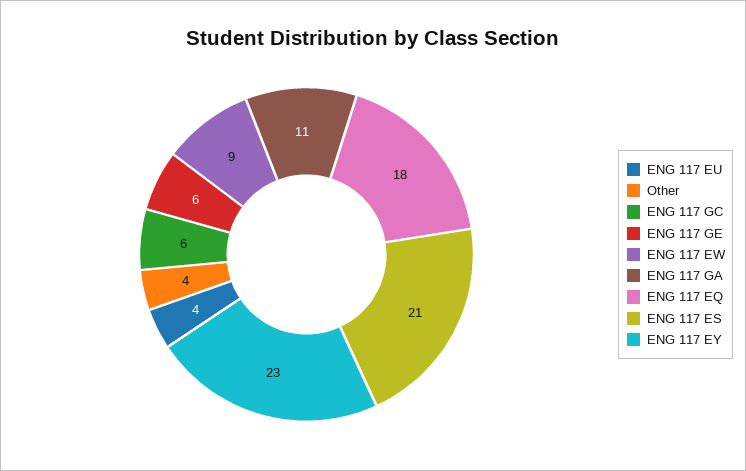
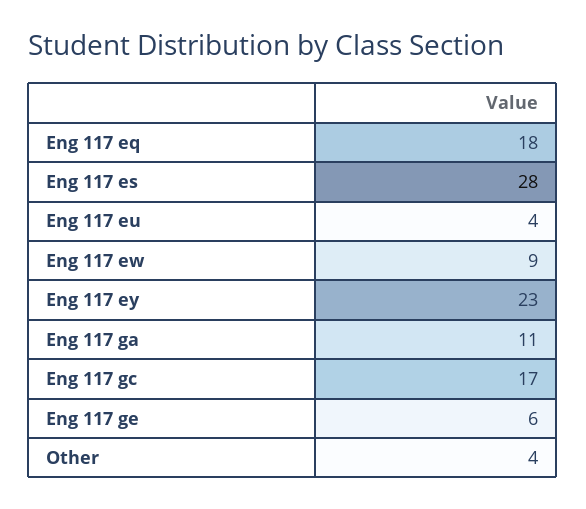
ENG 117 GC: 6 -> 17
ENG 117 ES: 21 -> 28

